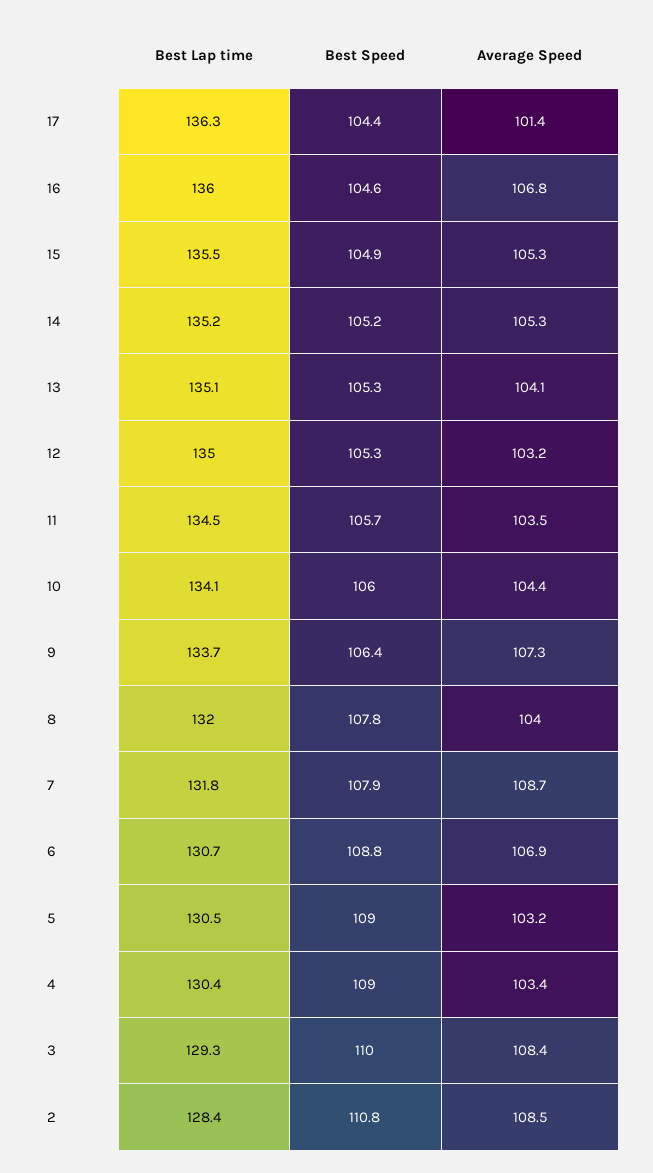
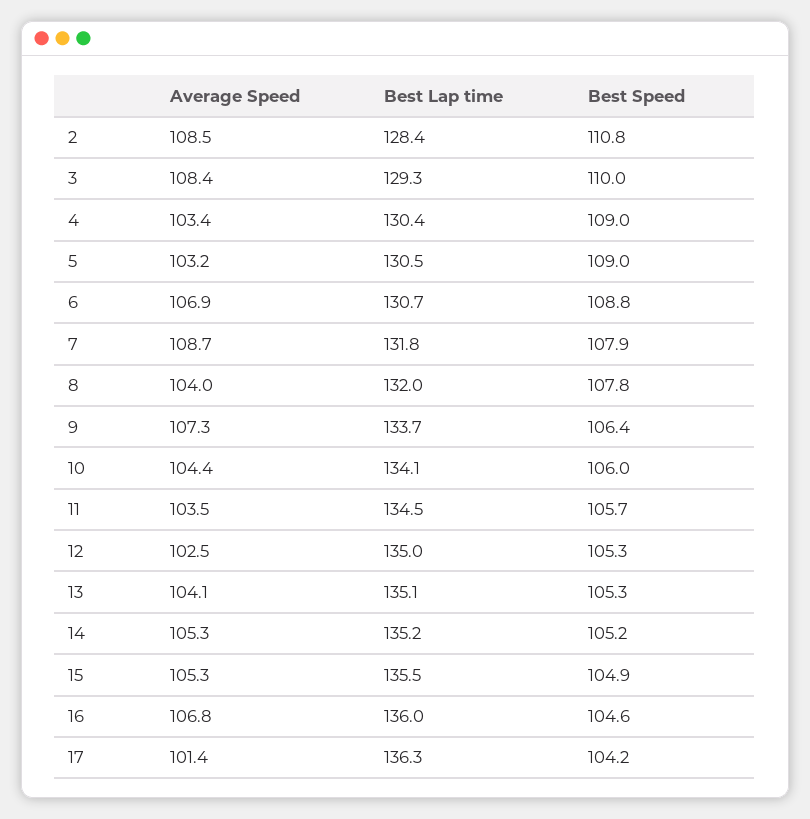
Best Speed, 17: 104.4 -> 104.2
Average Speed, 12: 103.2 -> 102.5

